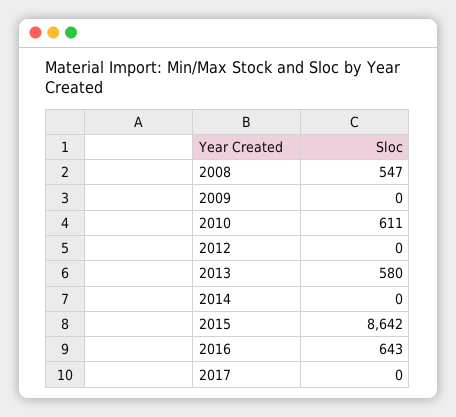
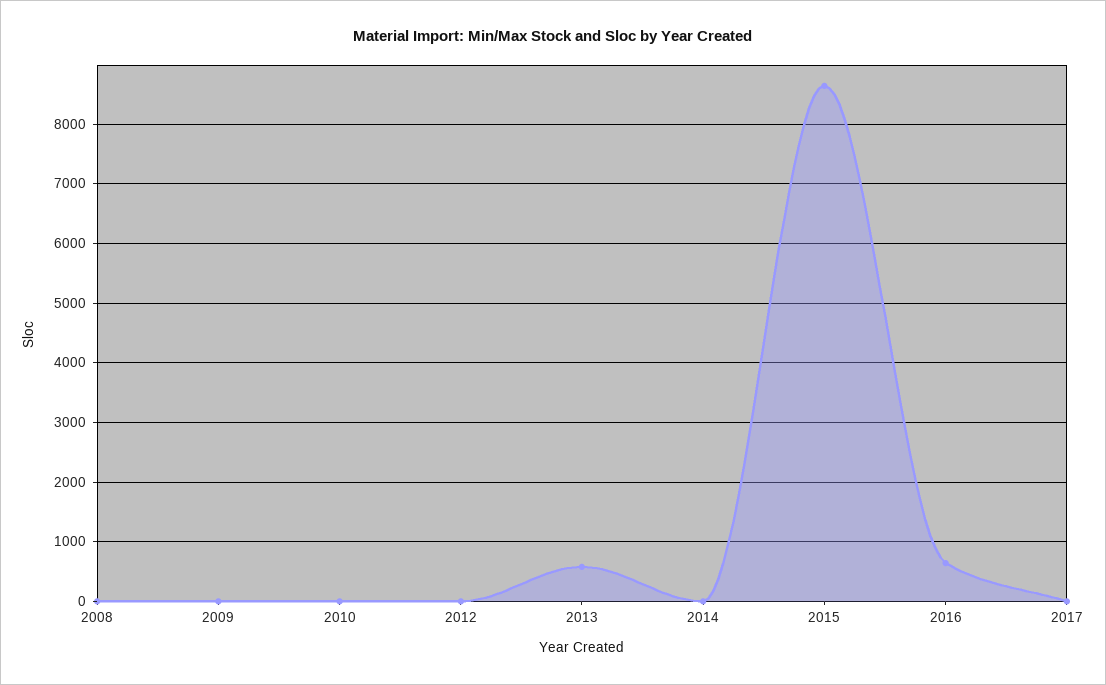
2008: 547 -> 0
2010: 611 -> 0

